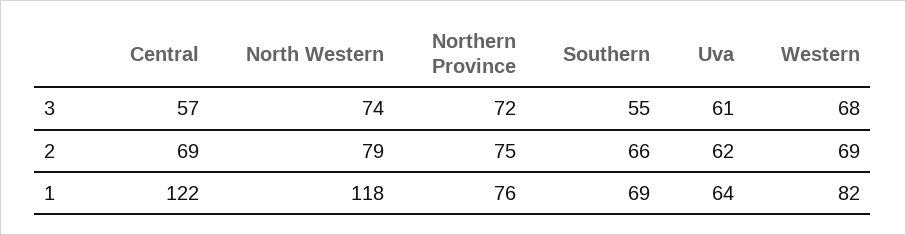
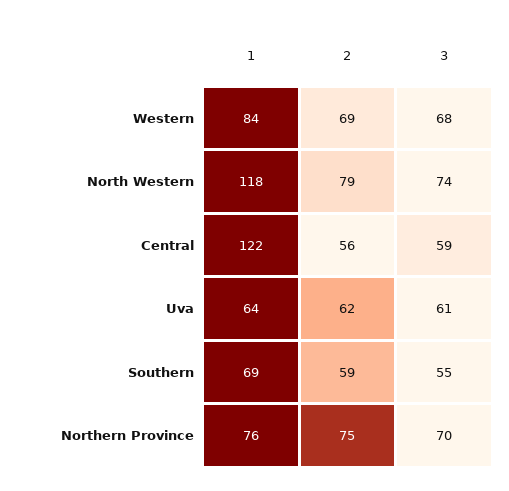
Central, 3: 57 -> 59
Northern Province, 3: 72 -> 70
Central, 2: 69 -> 56
Southern, 2: 66 -> 59
Western, 1: 82 -> 84

